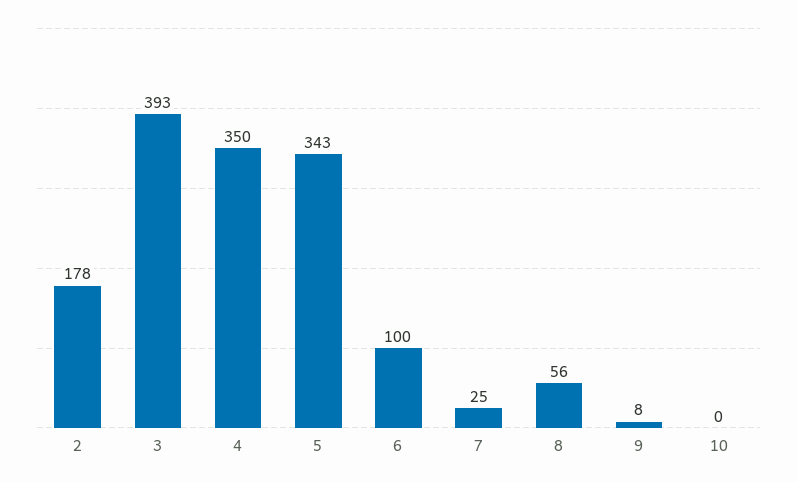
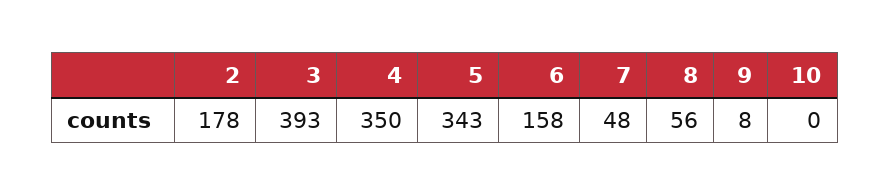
6: 100 -> 158
7: 25 -> 48

